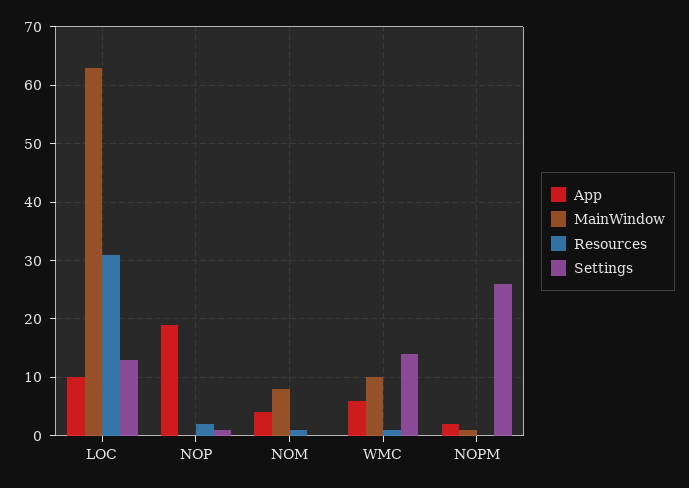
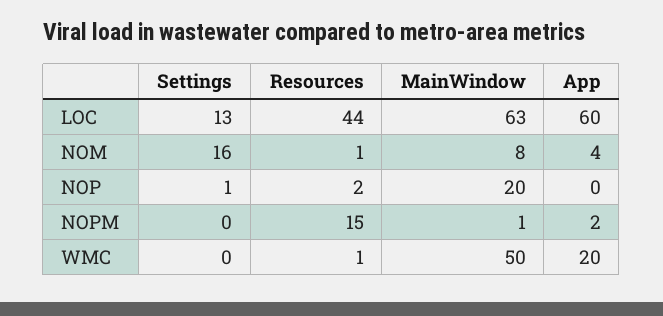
App, LOC: 10 -> 60
Resources, LOC: 30 -> 44
App, NOP: 20 -> 0
MainWindow, NOP: 0 -> 20
Settings, NOM: 0 -> 16
App, WMC: 5 -> 20
MainWindow, WMC: 10 -> 50
Settings, WMC: 15 -> 0
Resources, NOPM: 0 -> 15
Settings, NOPM: 25 -> 0

